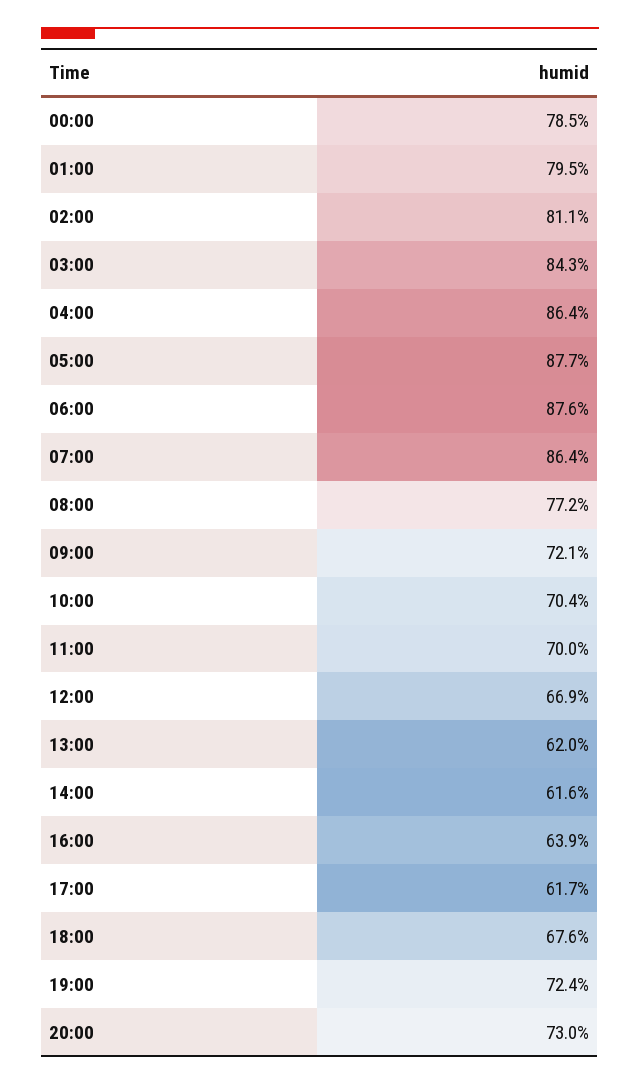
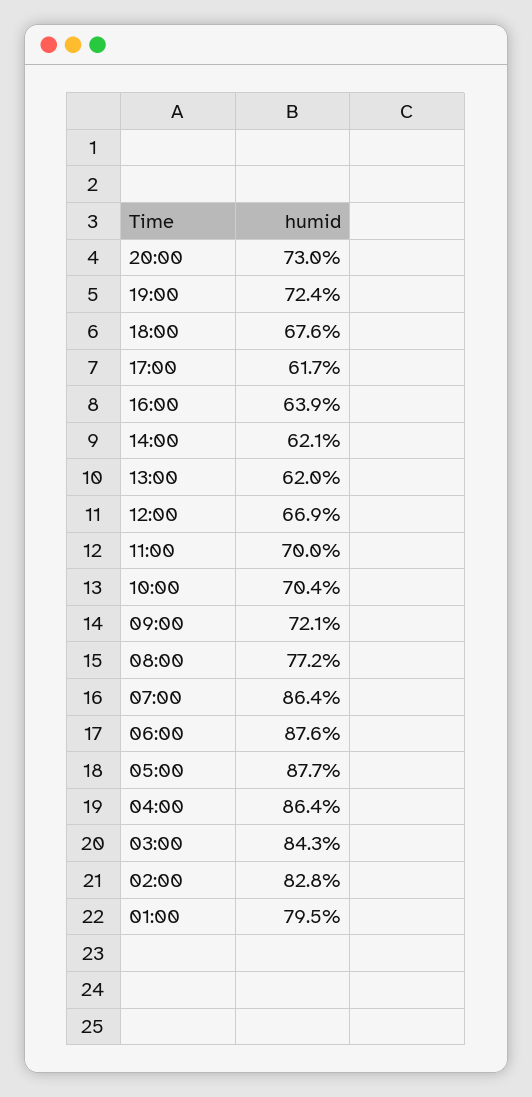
00:00: 78.5 -> none
02:00: 81.1 -> 82.8
14:00: 61.6 -> 62.1

